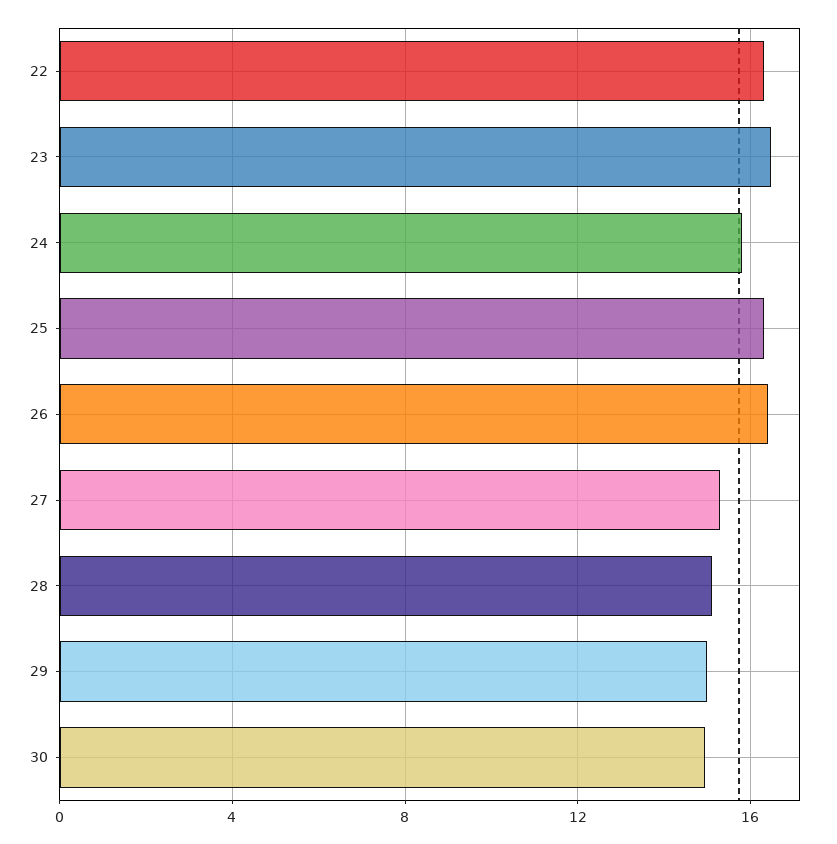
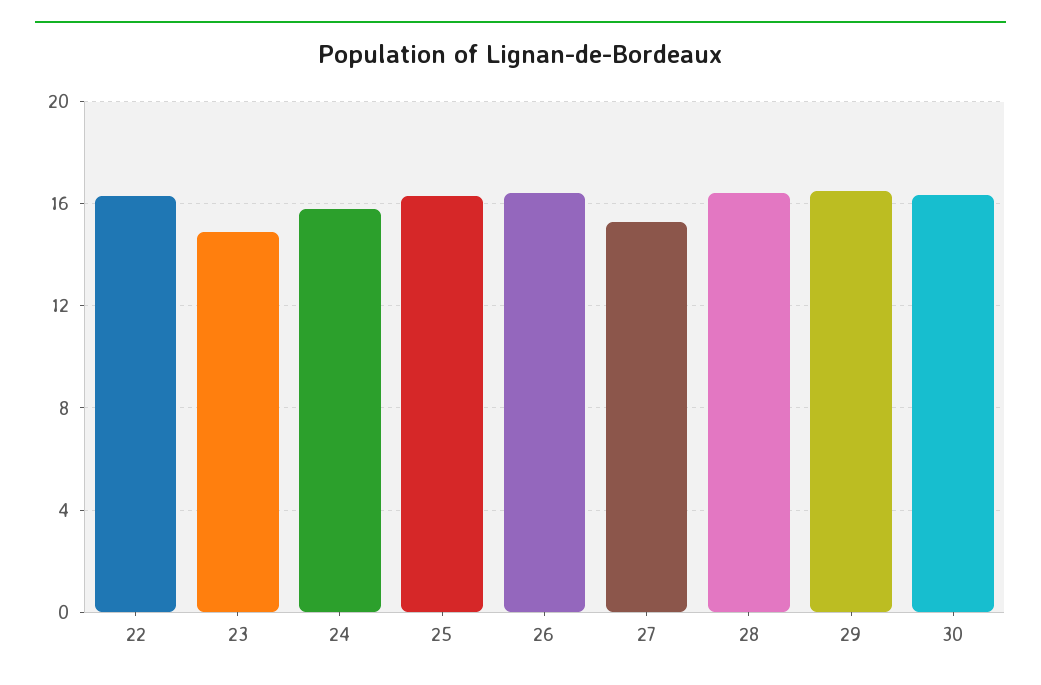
23: 16.5 -> 15
28: 15 -> 16.5
29: 15 -> 16.5
30: 15 -> 16.5

